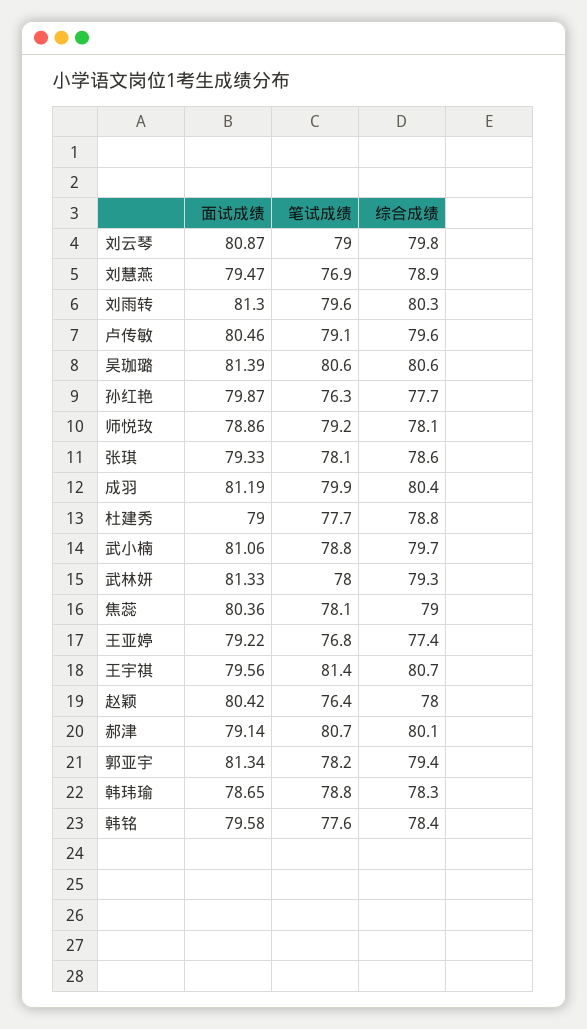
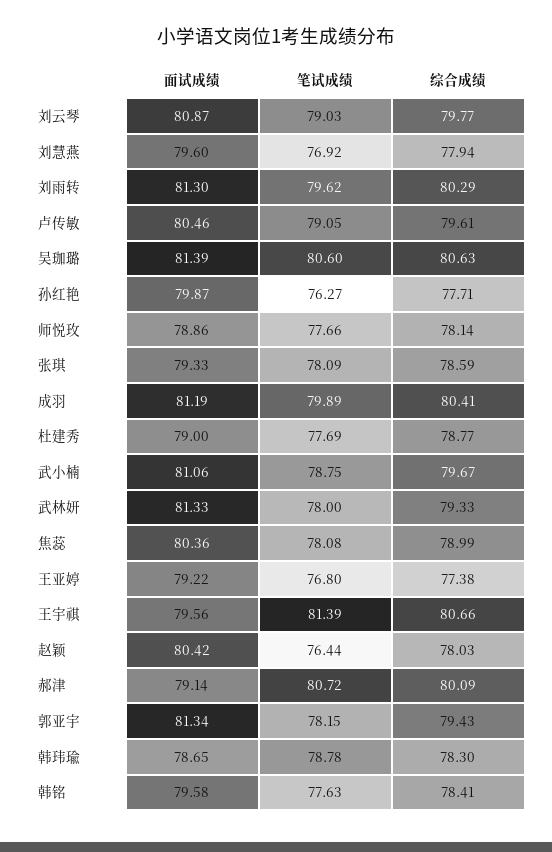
面试成绩, 刘慧燕: 79.47 -> 79.6
综合成绩, 刘慧燕: 78.9 -> 77.94
笔试成绩, 师悦玫: 79.2 -> 77.66

